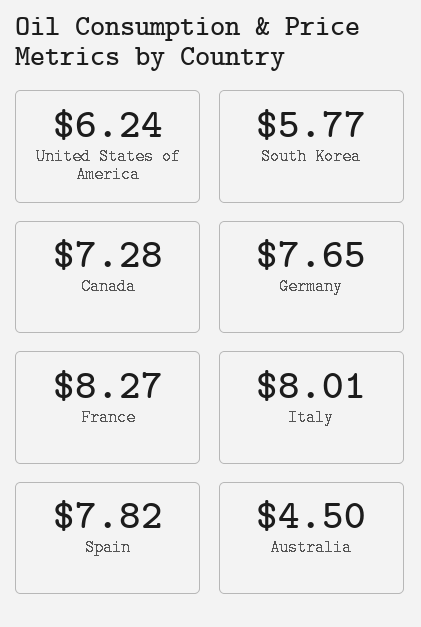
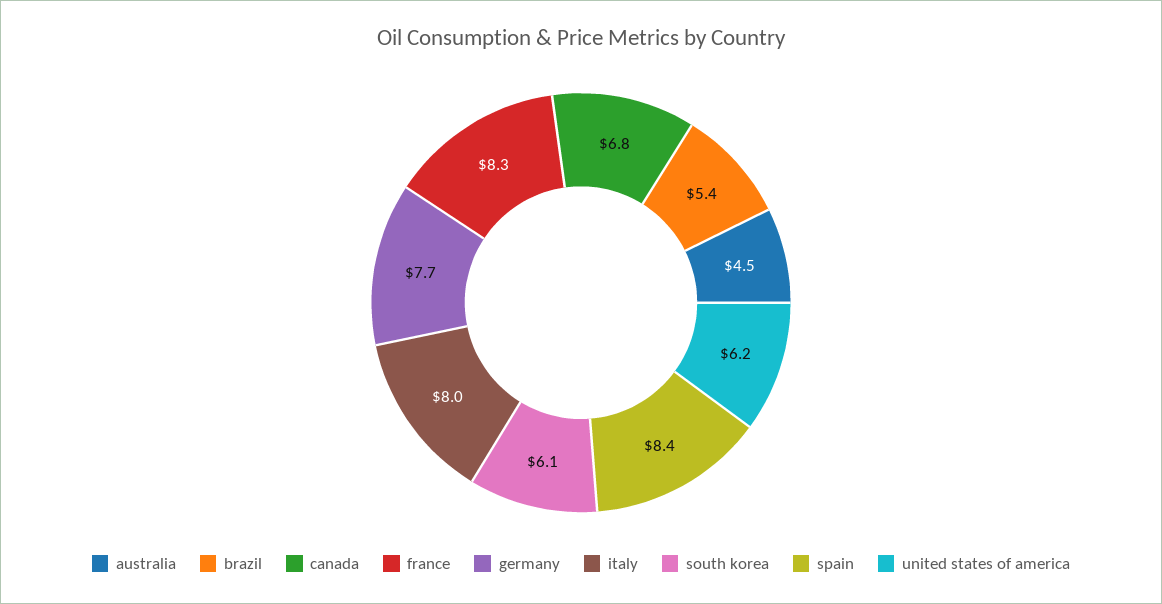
South Korea: 5.77 -> 6.1
Canada: 7.28 -> 6.8
Spain: 7.82 -> 8.4
brazil: none -> 5.4

